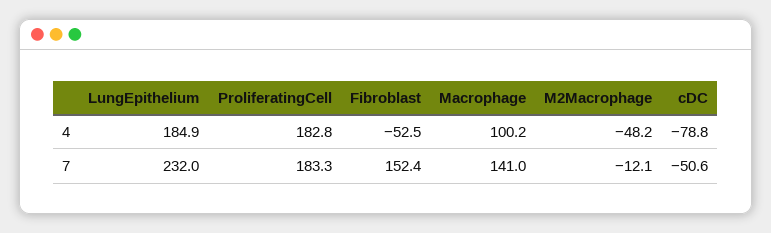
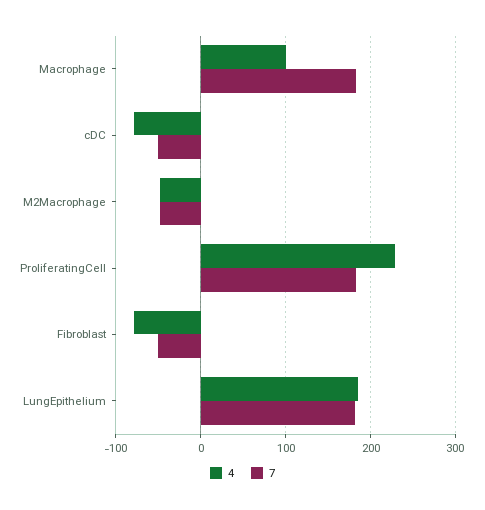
4, ProliferatingCell: 182.8 -> 230
4, Fibroblast: -52.5 -> -80
7, LungEpithelium: 232 -> 180
7, Fibroblast: 152.4 -> -50
7, Macrophage: 141 -> 180
7, M2Macrophage: -12.1 -> -50

